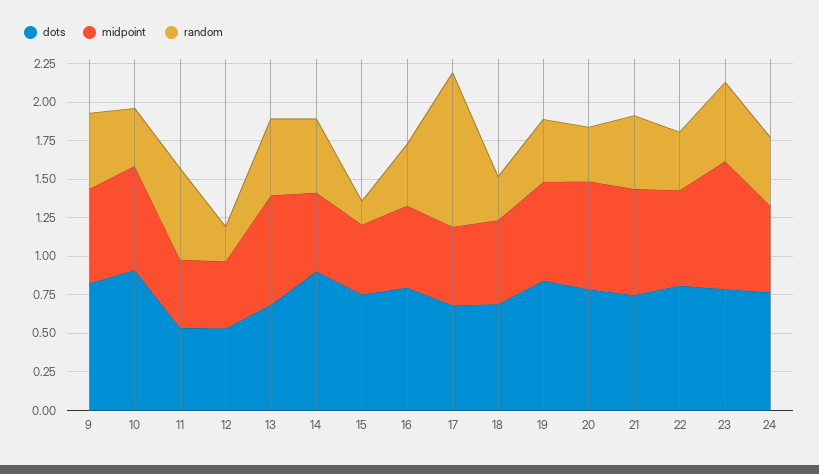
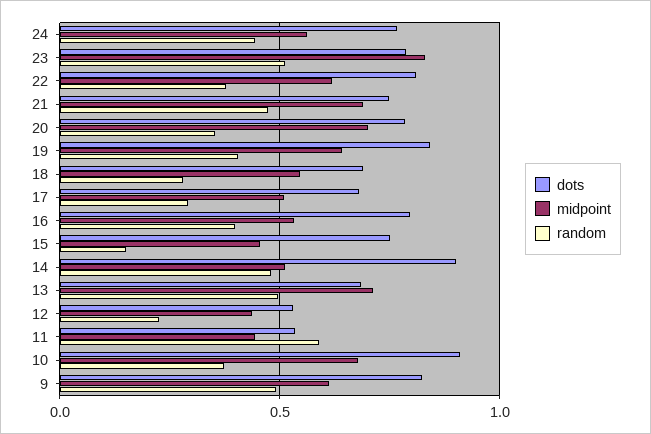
random, 17: 1 -> 0.3

